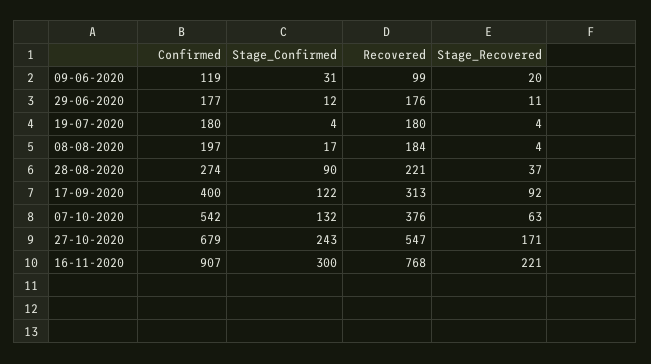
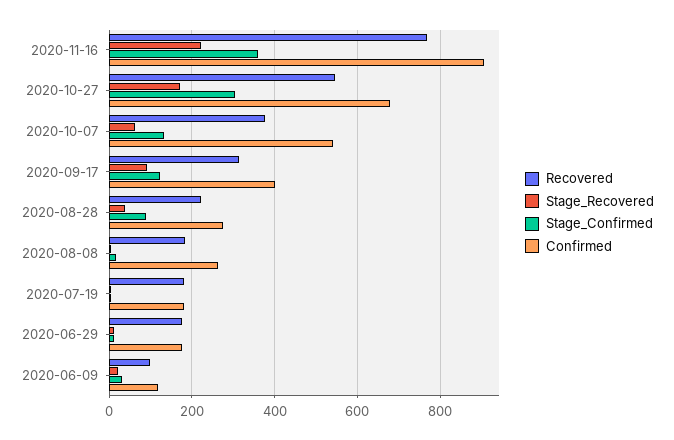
Confirmed, 08-08-2020: 197 -> 260
Stage_Confirmed, 27-10-2020: 243 -> 300
Stage_Confirmed, 16-11-2020: 300 -> 360

